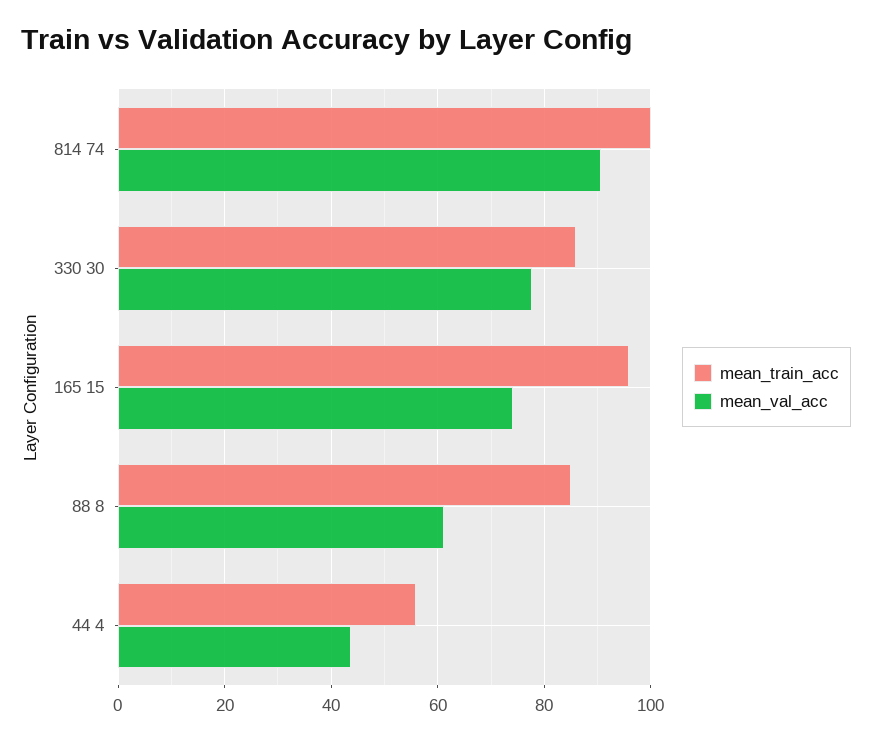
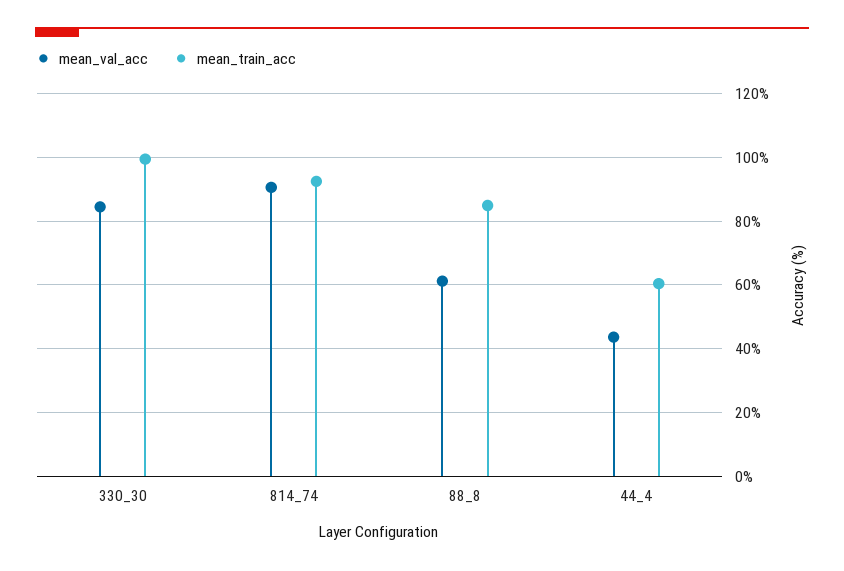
mean_train_acc, 814 74: 100 -> 92
mean_train_acc, 330 30: 86 -> 100
mean_val_acc, 330 30: 78 -> 84
mean_train_acc, 165 15: 96 -> none
mean_val_acc, 165 15: 74 -> none
mean_train_acc, 44 4: 56 -> 60

